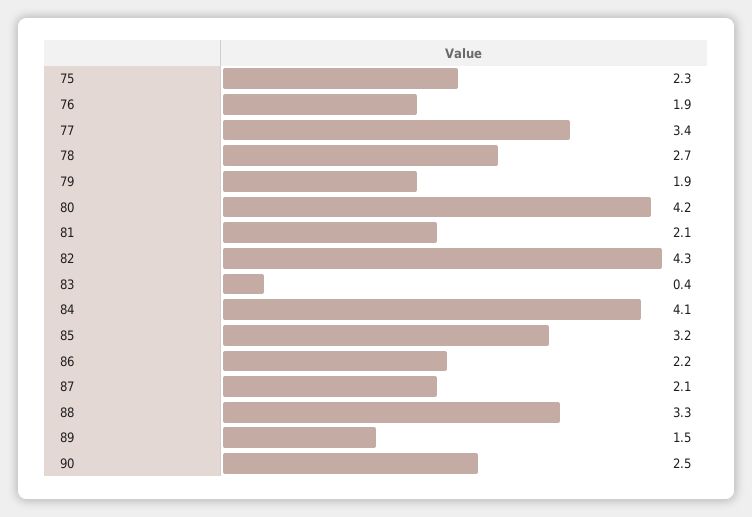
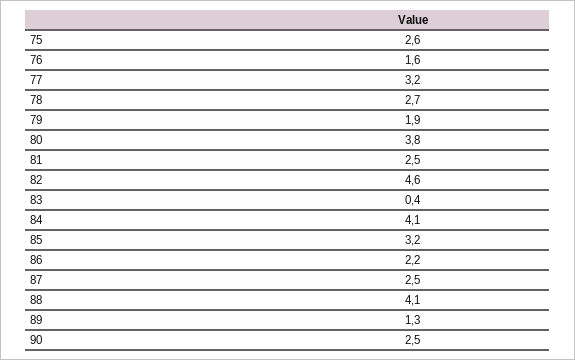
75: 2.3 -> 2.6
76: 1.9 -> 1.6
77: 3.4 -> 3.2
80: 4.2 -> 3.8
81: 2.1 -> 2.5
82: 4.3 -> 4.6
87: 2.1 -> 2.5
88: 3.3 -> 4.1
89: 1.5 -> 1.3

